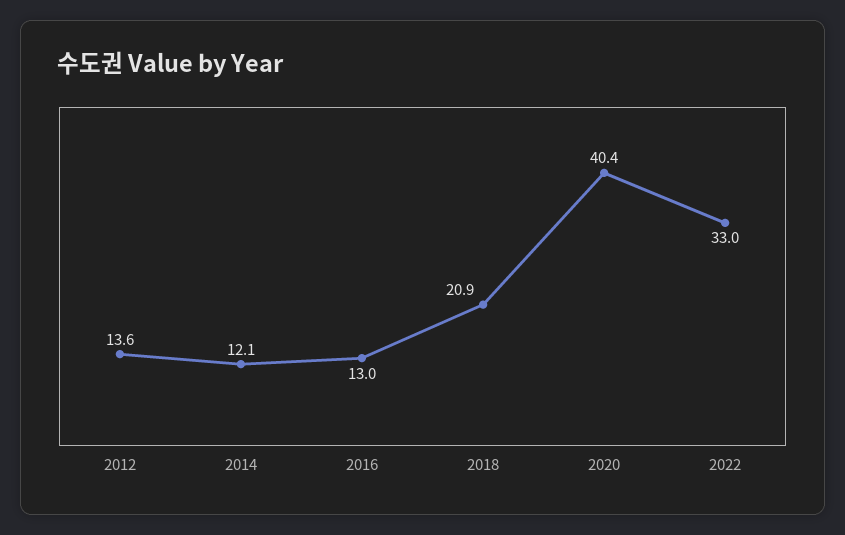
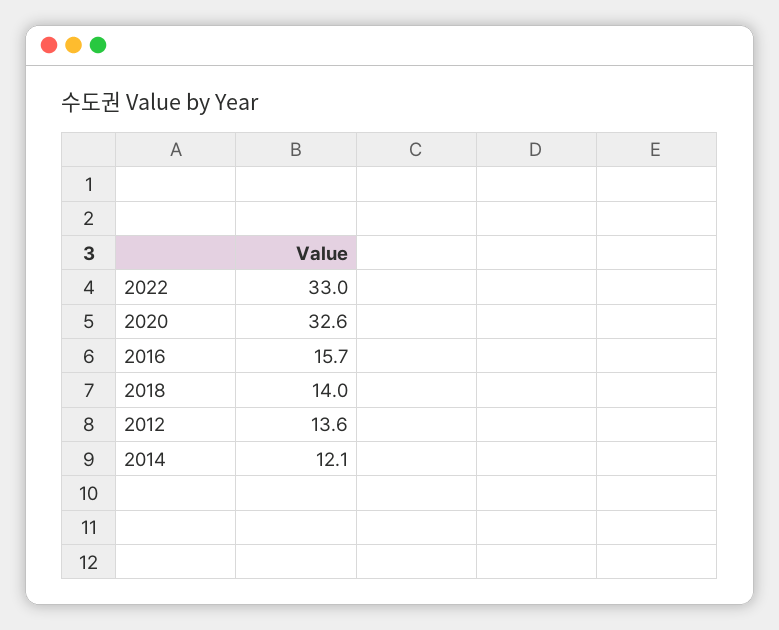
2016: 13 -> 15.7
2018: 20.9 -> 14
2020: 40.4 -> 32.6

